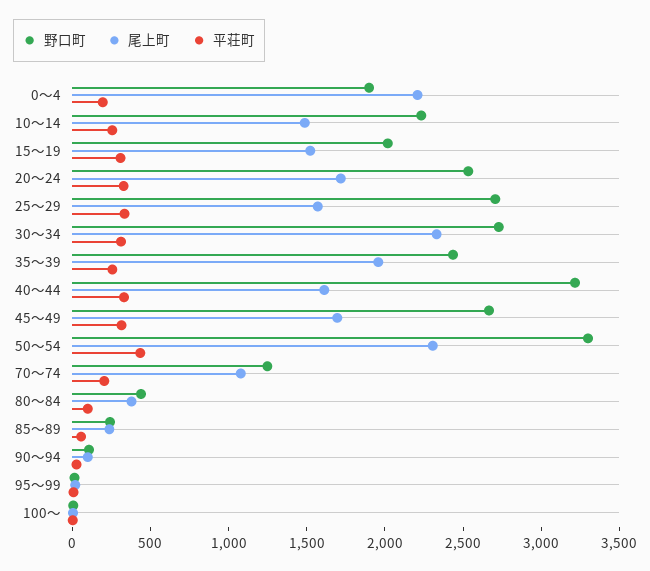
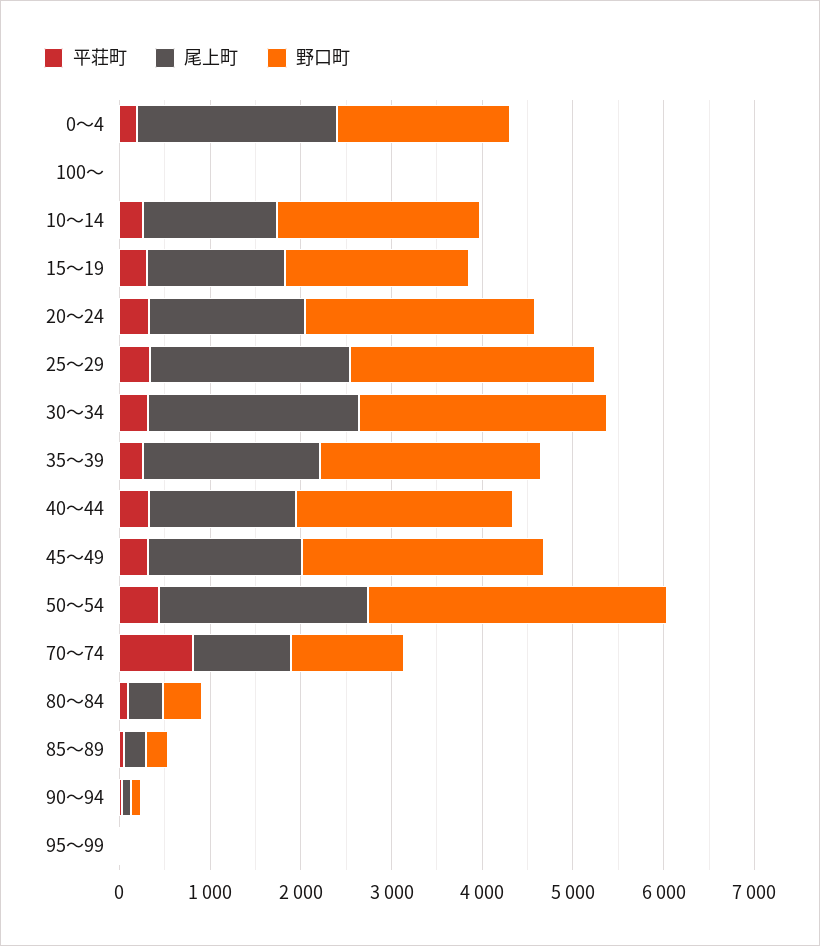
尾上町, 25～29: 1600 -> 2200
野口町, 40～44: 3200 -> 2400
平荘町, 70～74: 200 -> 800

